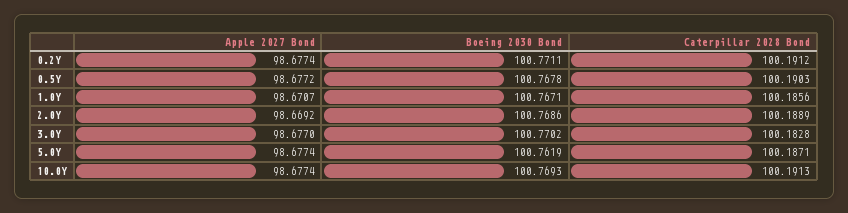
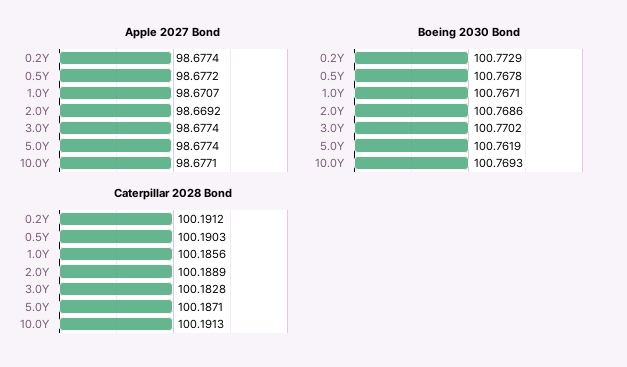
Boeing 2030 Bond, 0.2Y: 100.7711 -> 100.7729
Apple 2027 Bond, 3.0Y: 98.677 -> 98.6774
Apple 2027 Bond, 10.0Y: 98.6774 -> 98.6771

